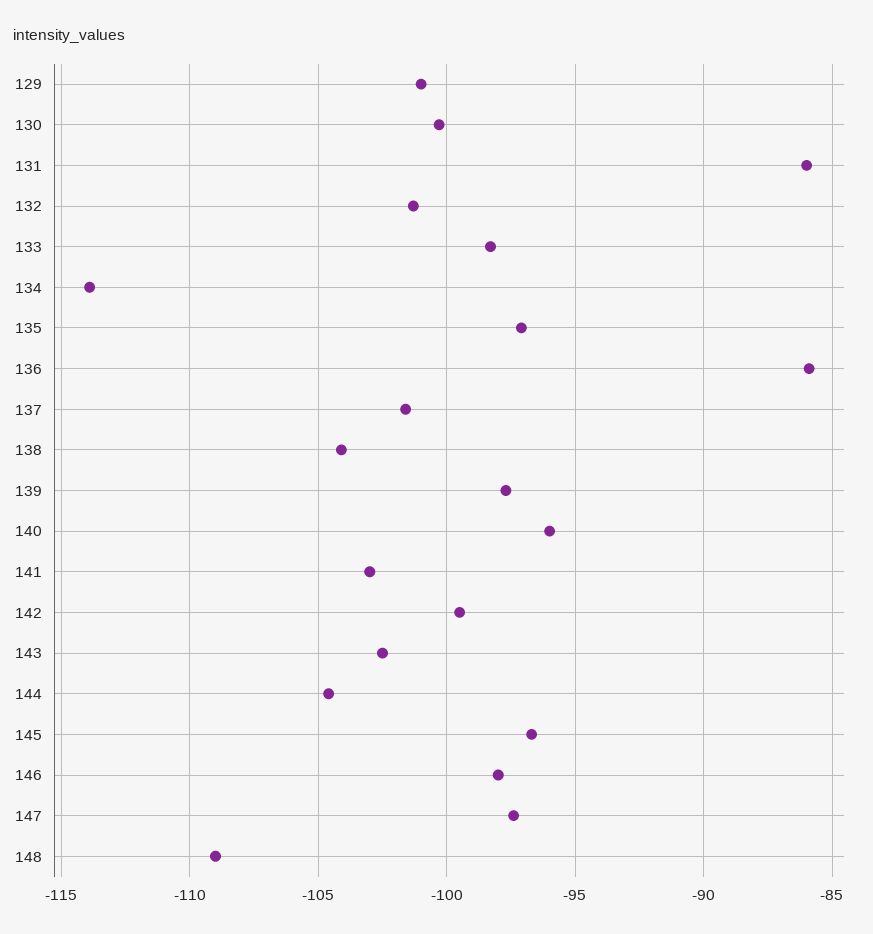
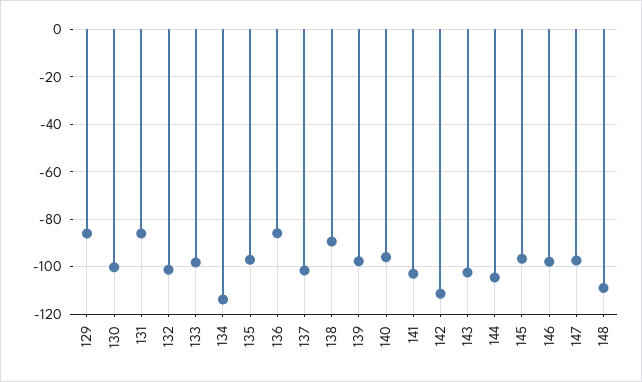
129: -101 -> -85
138: -104 -> -90
142: -99.5 -> -110

